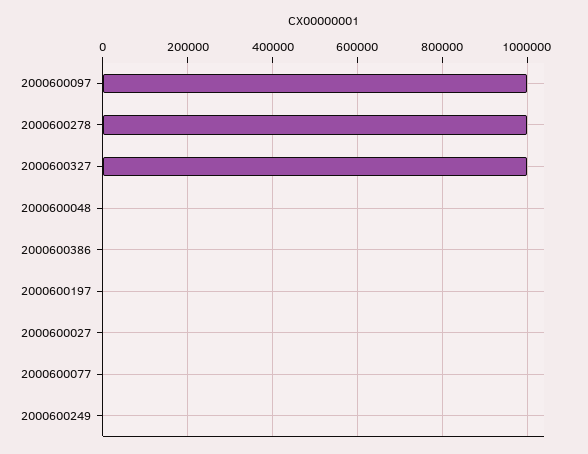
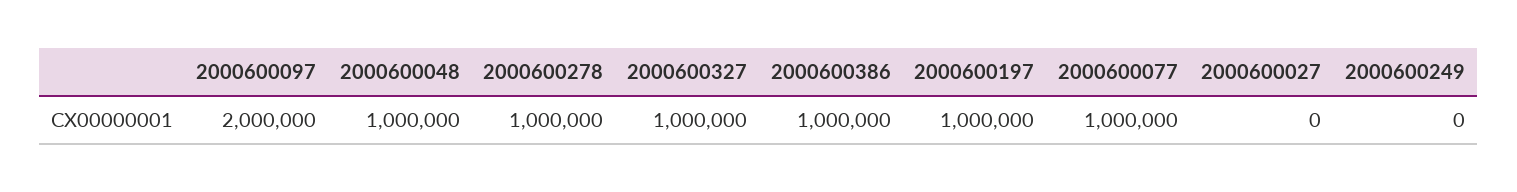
2000600097: 1000000 -> 2000000
2000600048: 0 -> 1000000
2000600386: 0 -> 1000000
2000600197: 0 -> 1000000
2000600077: 0 -> 1000000

